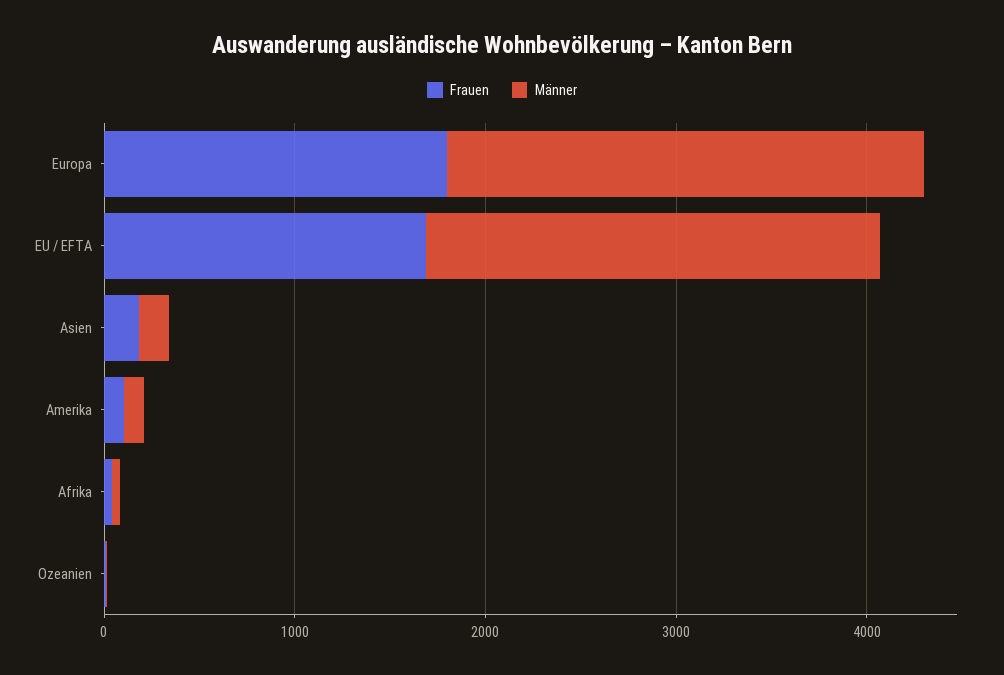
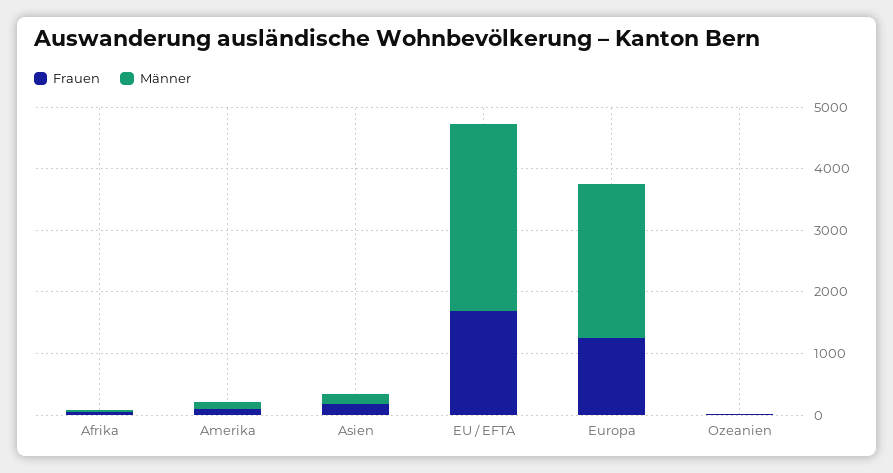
Frauen, Europa: 1800 -> 1200
Männer, EU / EFTA: 2400 -> 3000

